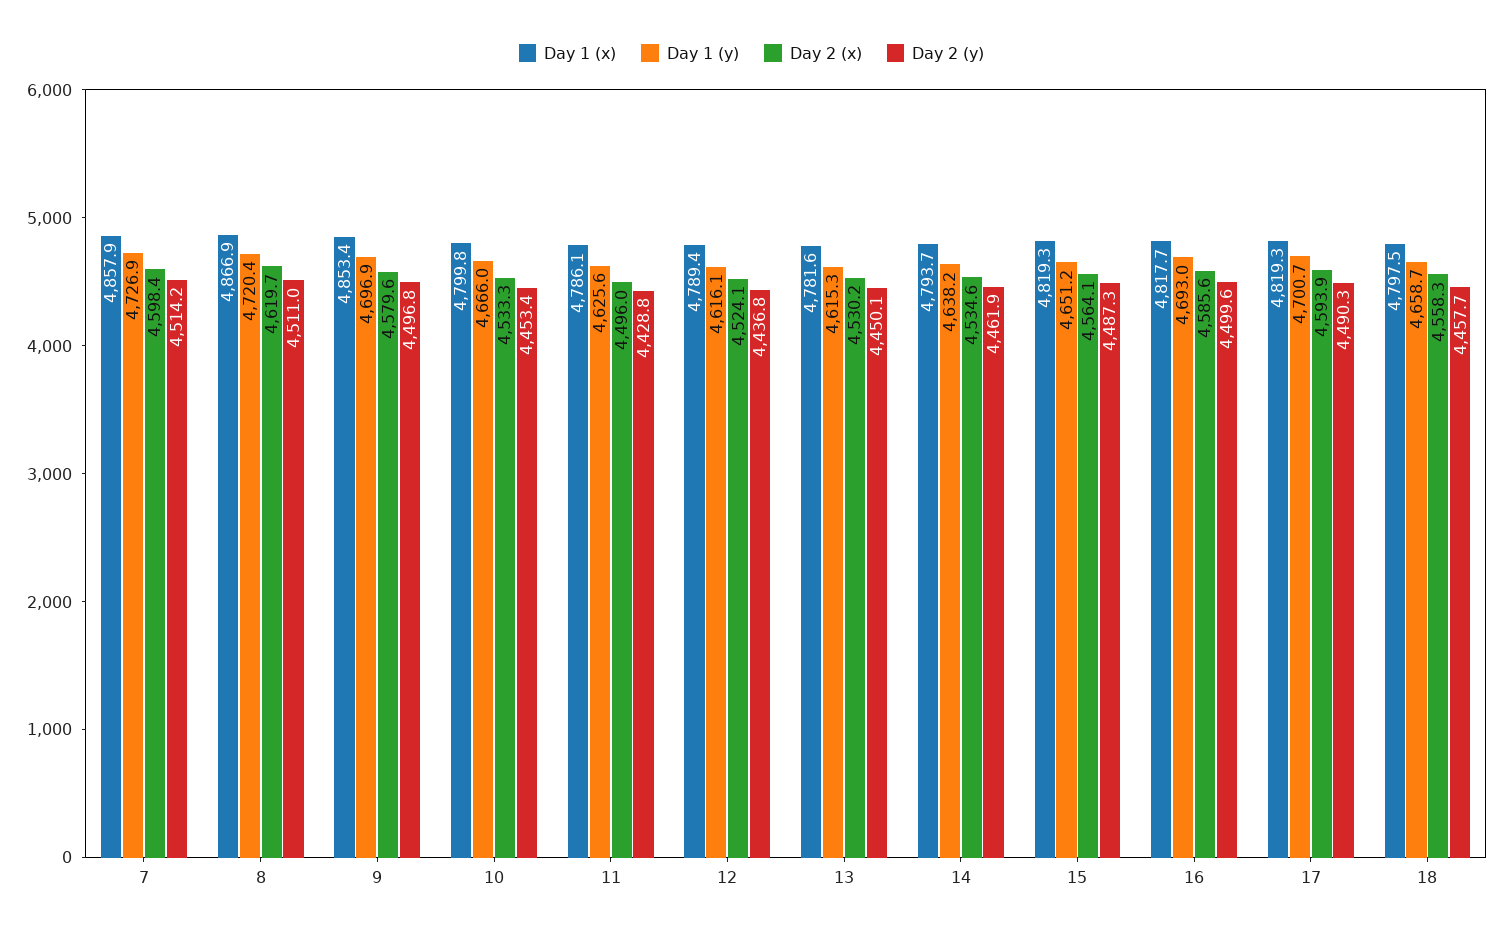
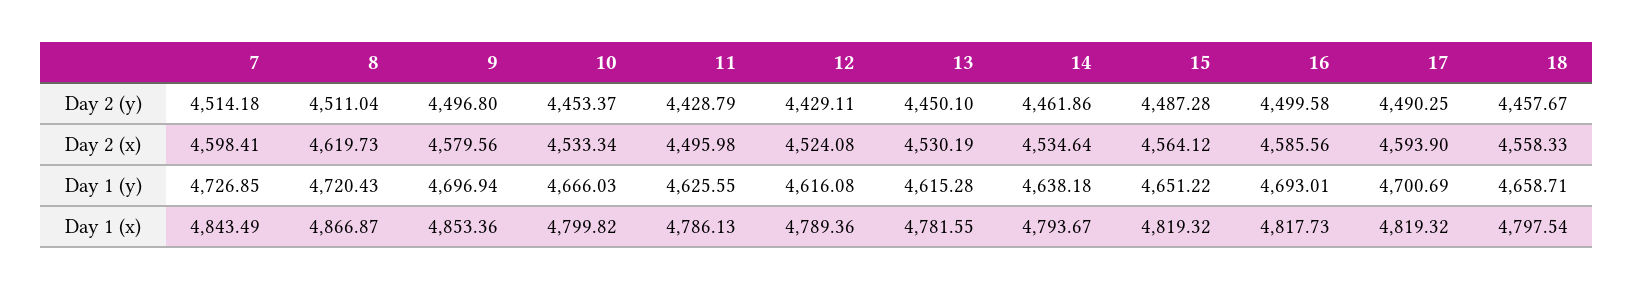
Day 1 (x), 7: 4857.9 -> 4843.49
Day 2 (y), 12: 4436.8 -> 4429.11

